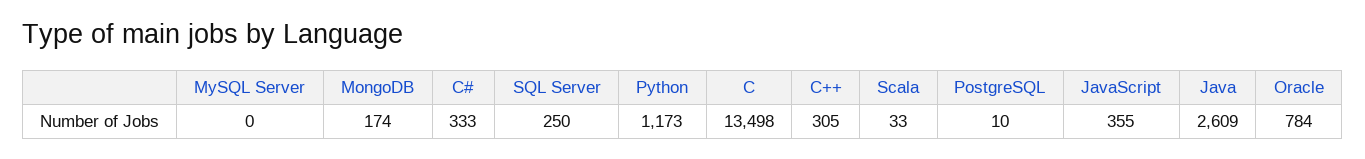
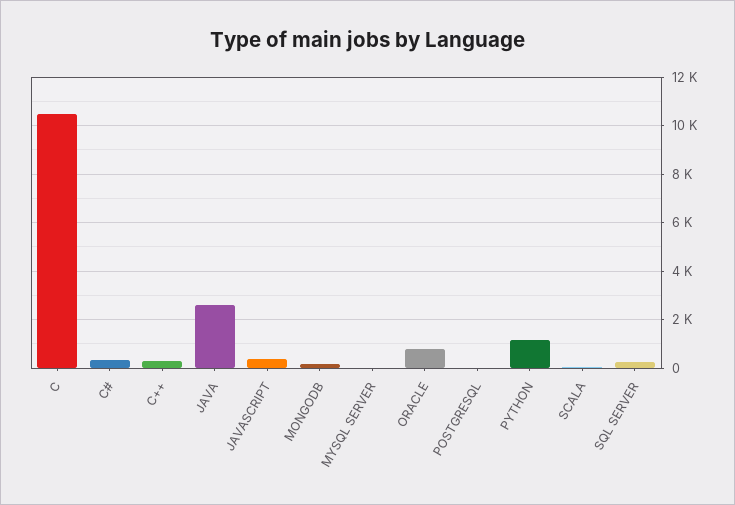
C: 13498 -> 10500

